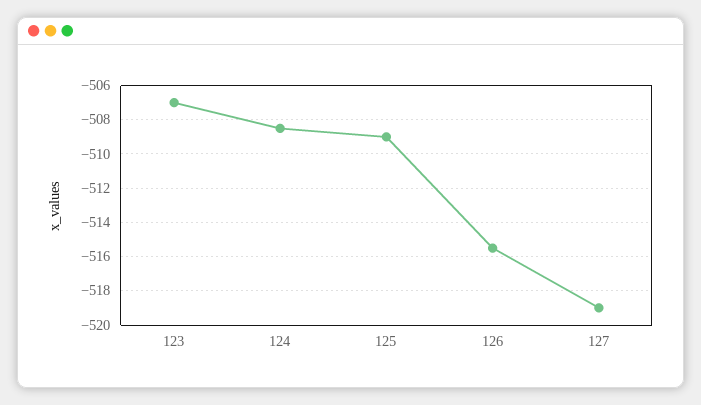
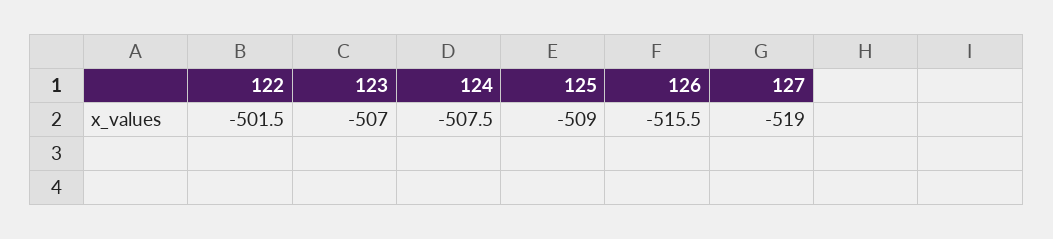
124: -508.5 -> -507.5
122: none -> -501.5

